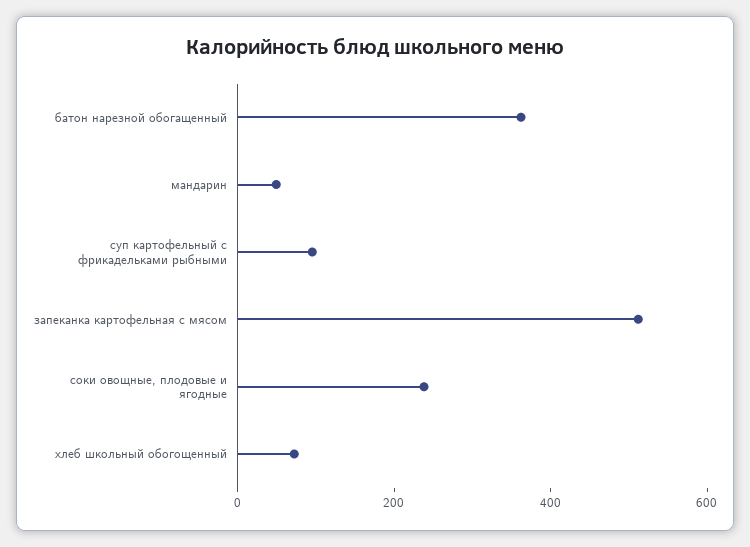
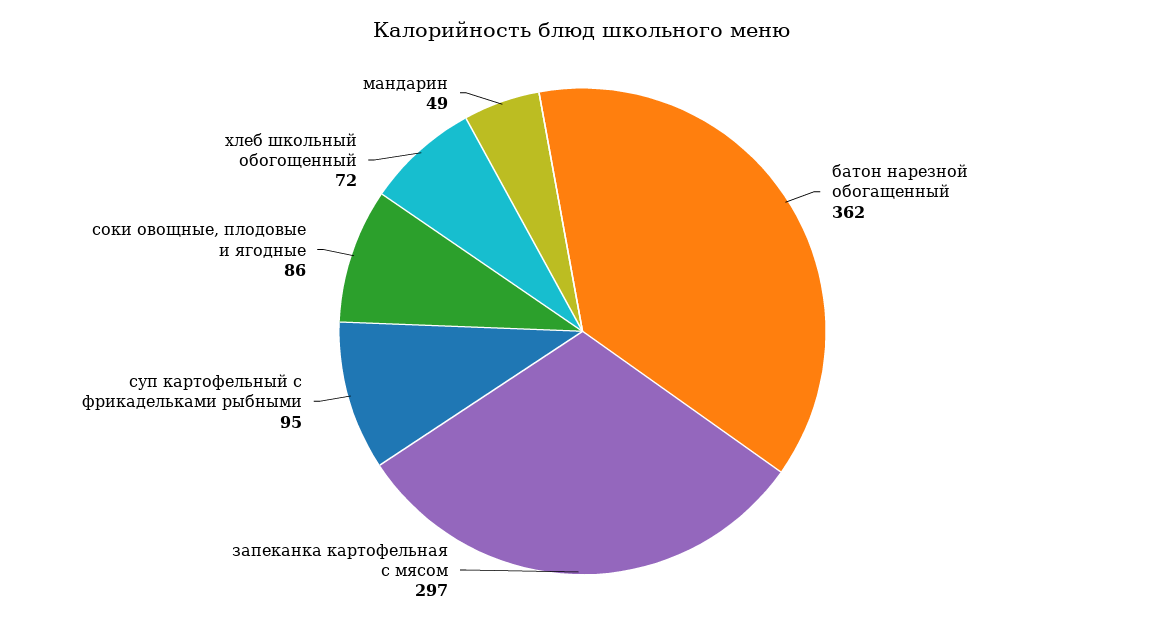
запеканка картофельная с мясом: 500 -> 297
соки овощные, плодовые и ягодные: 250 -> 86

